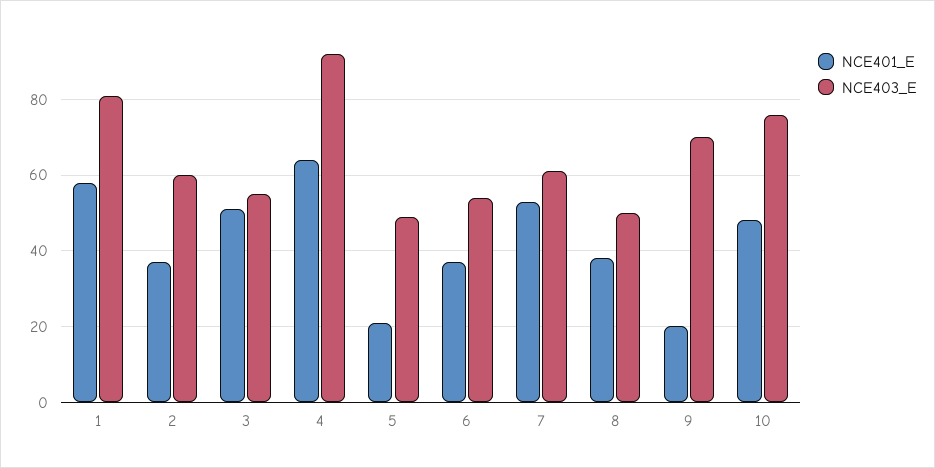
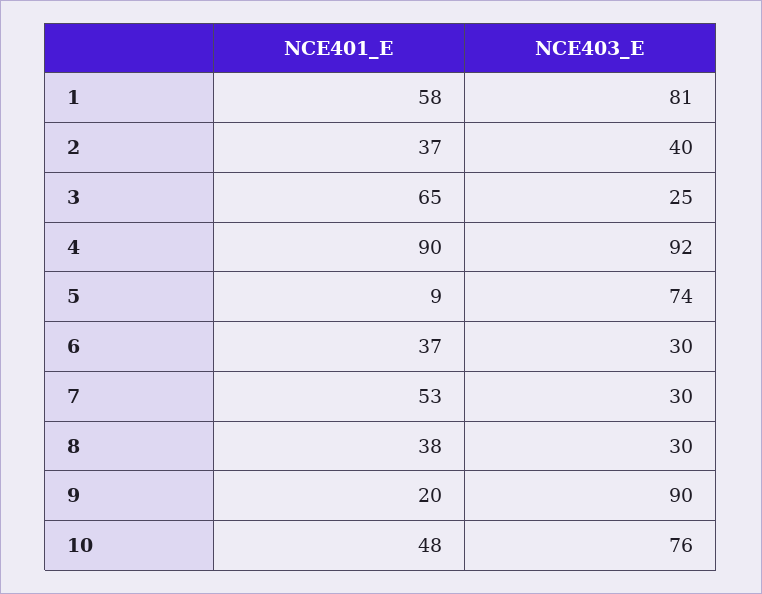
NCE403_E, 2: 60 -> 40
NCE401_E, 3: 50 -> 65
NCE403_E, 3: 55 -> 25
NCE401_E, 4: 65 -> 90
NCE401_E, 5: 20 -> 9
NCE403_E, 5: 50 -> 74
NCE403_E, 6: 55 -> 30
NCE403_E, 7: 60 -> 30
NCE403_E, 8: 50 -> 30
NCE403_E, 9: 70 -> 90

